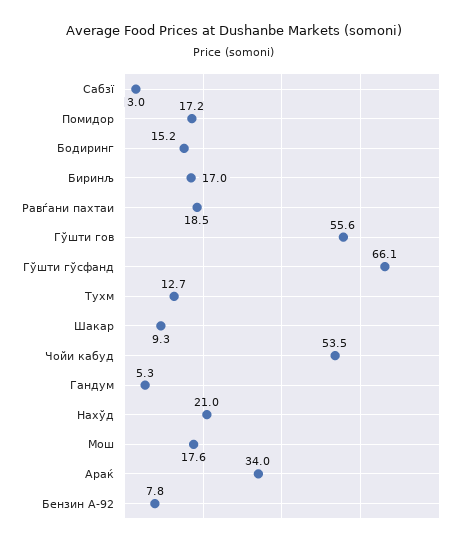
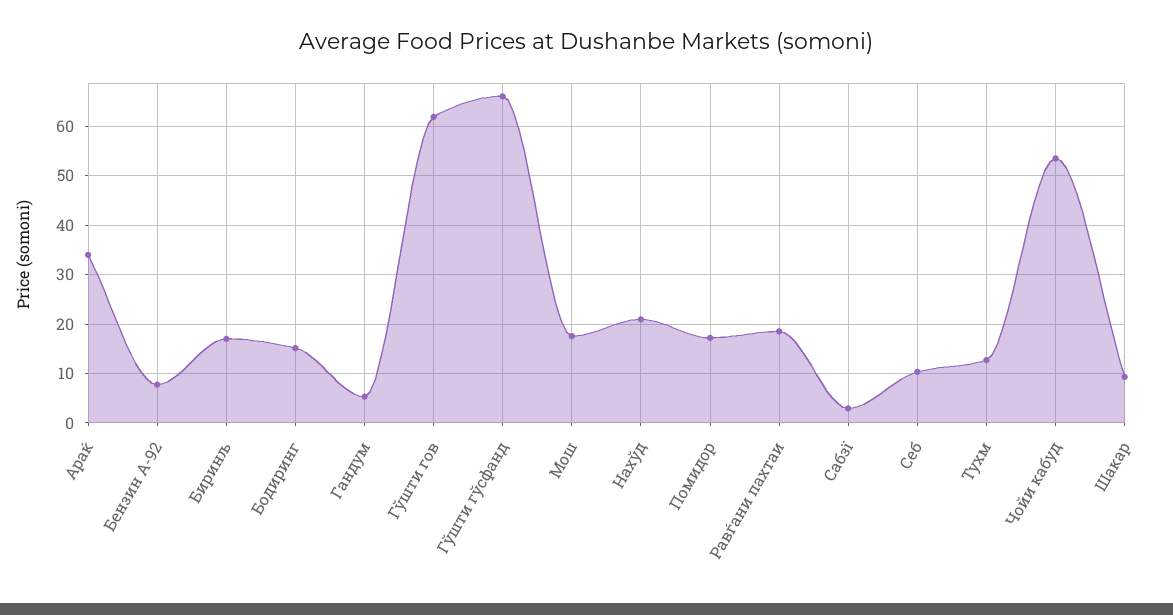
Гўшти гов: 55.6 -> 62
Себ: none -> 10

